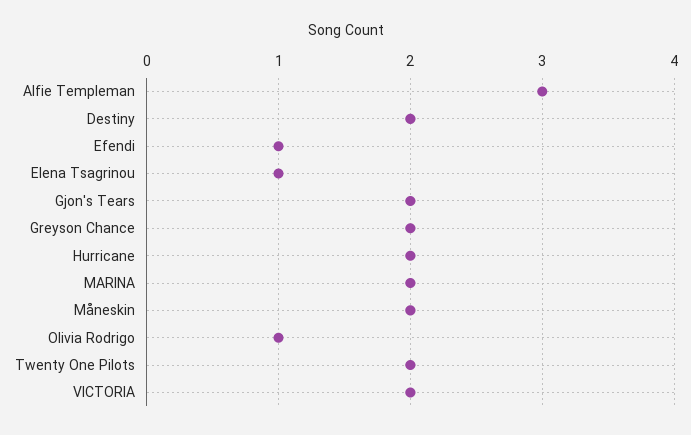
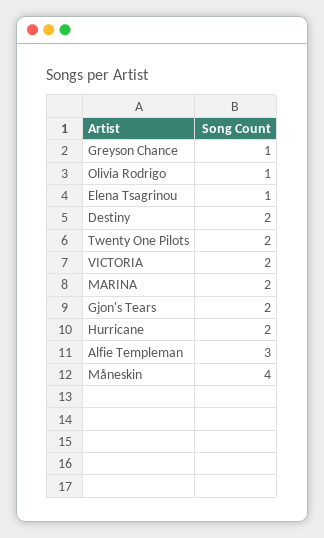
Efendi: 1 -> none
Greyson Chance: 2 -> 1
Måneskin: 2 -> 4

